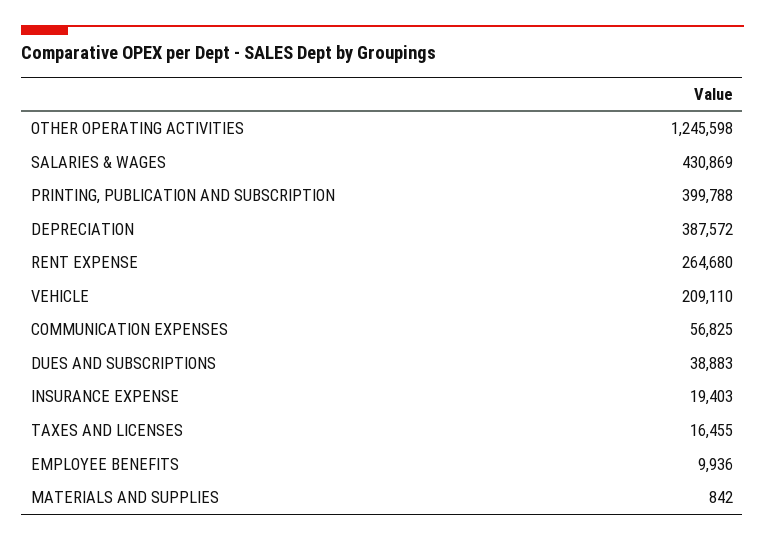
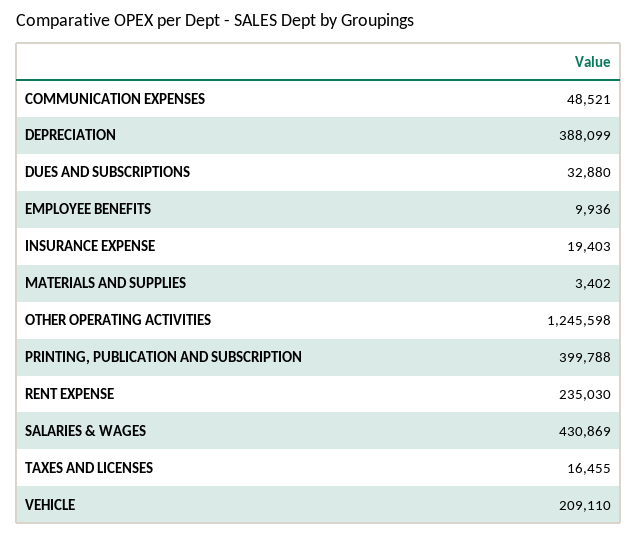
DEPRECIATION: 387572 -> 388099
RENT EXPENSE: 264680 -> 235030
COMMUNICATION EXPENSES: 56825 -> 48521
DUES AND SUBSCRIPTIONS: 38883 -> 32880
MATERIALS AND SUPPLIES: 842 -> 3402

